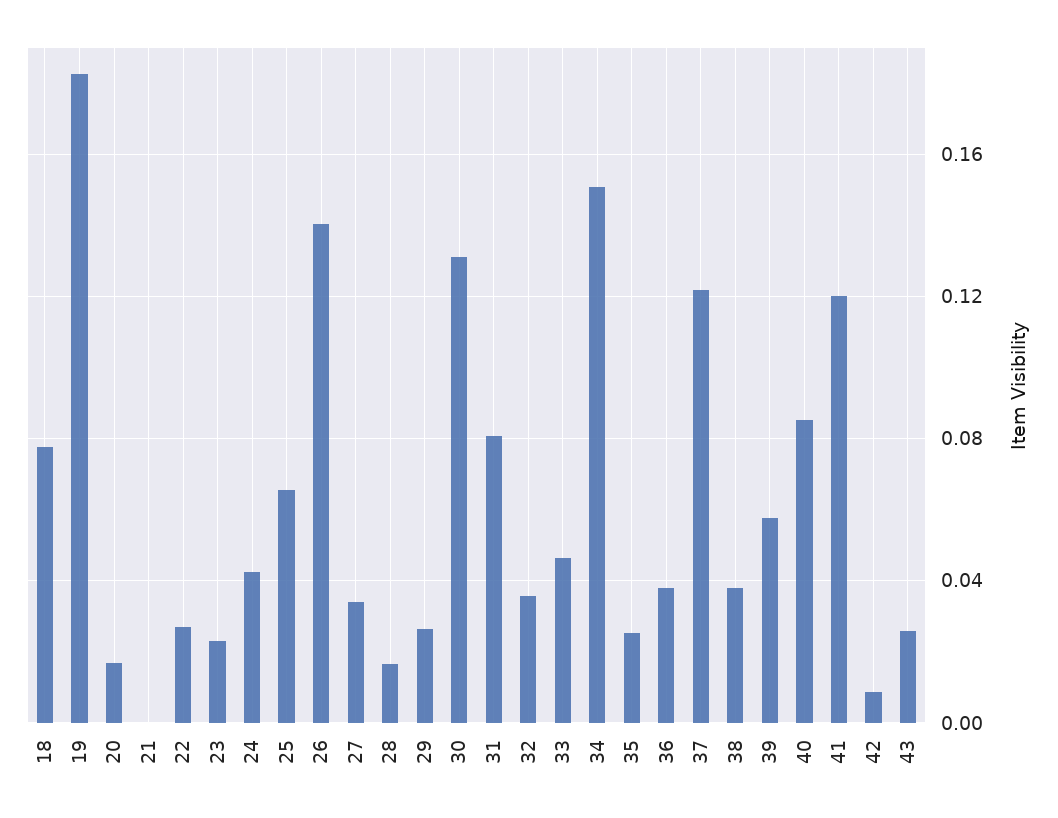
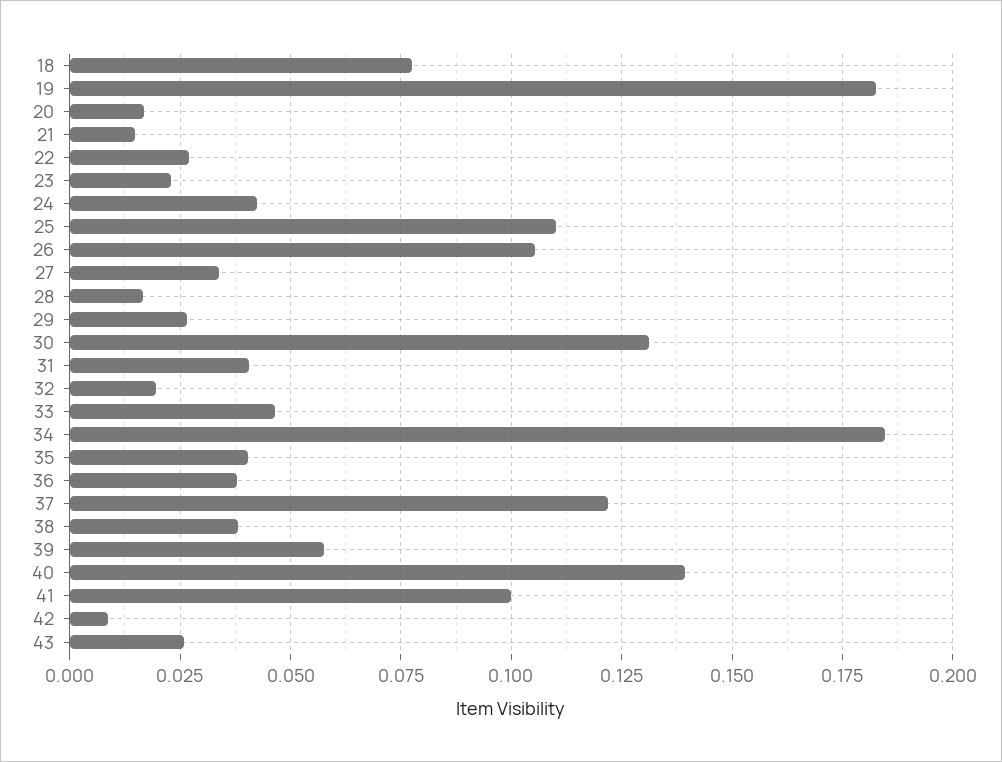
21: 0 -> 0.015
25: 0.065 -> 0.11
26: 0.14 -> 0.105
31: 0.08 -> 0.04
32: 0.035 -> 0.02
34: 0.15 -> 0.185
35: 0.025 -> 0.04
40: 0.085 -> 0.14
41: 0.12 -> 0.1

